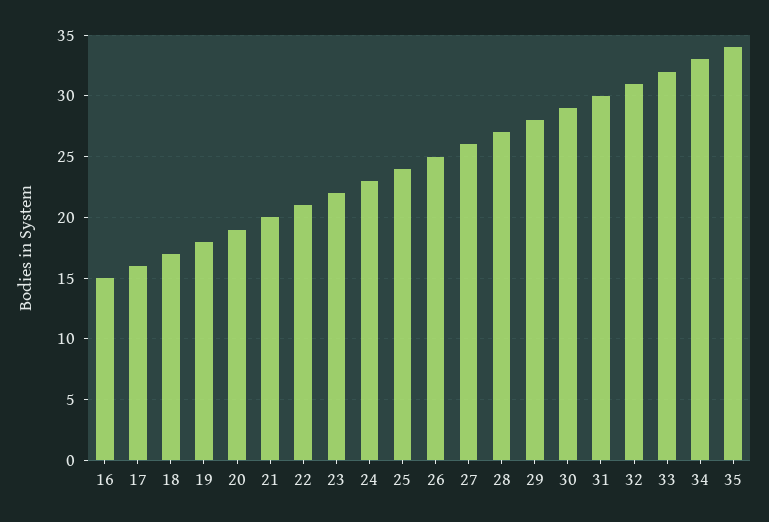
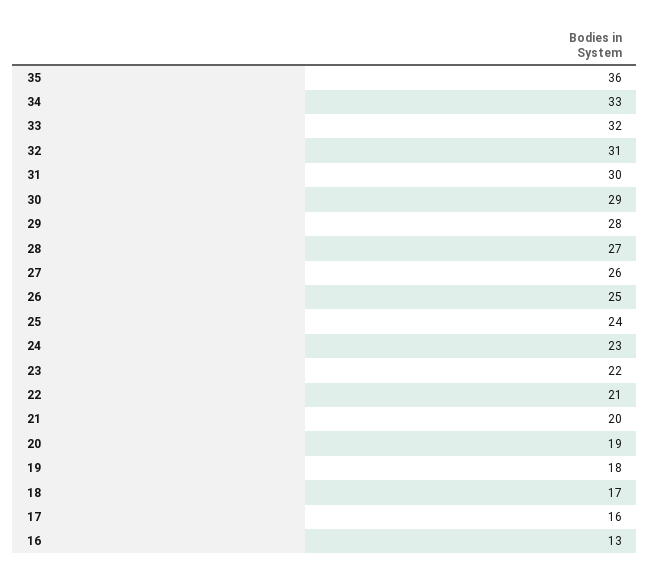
16: 15 -> 13
35: 34 -> 36

